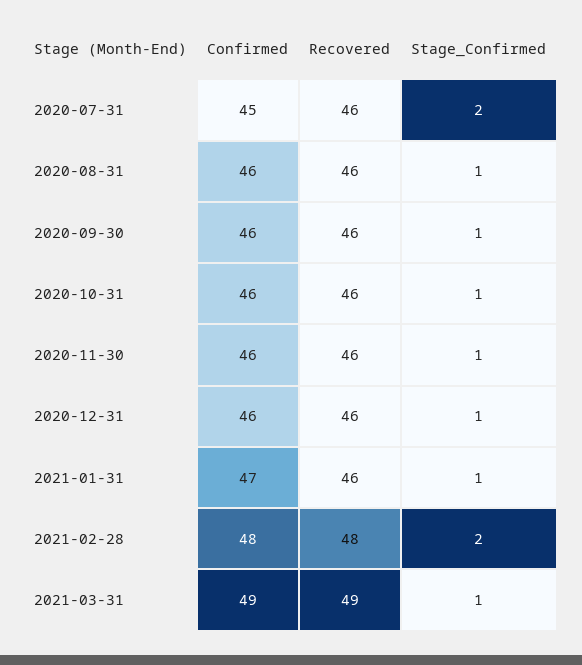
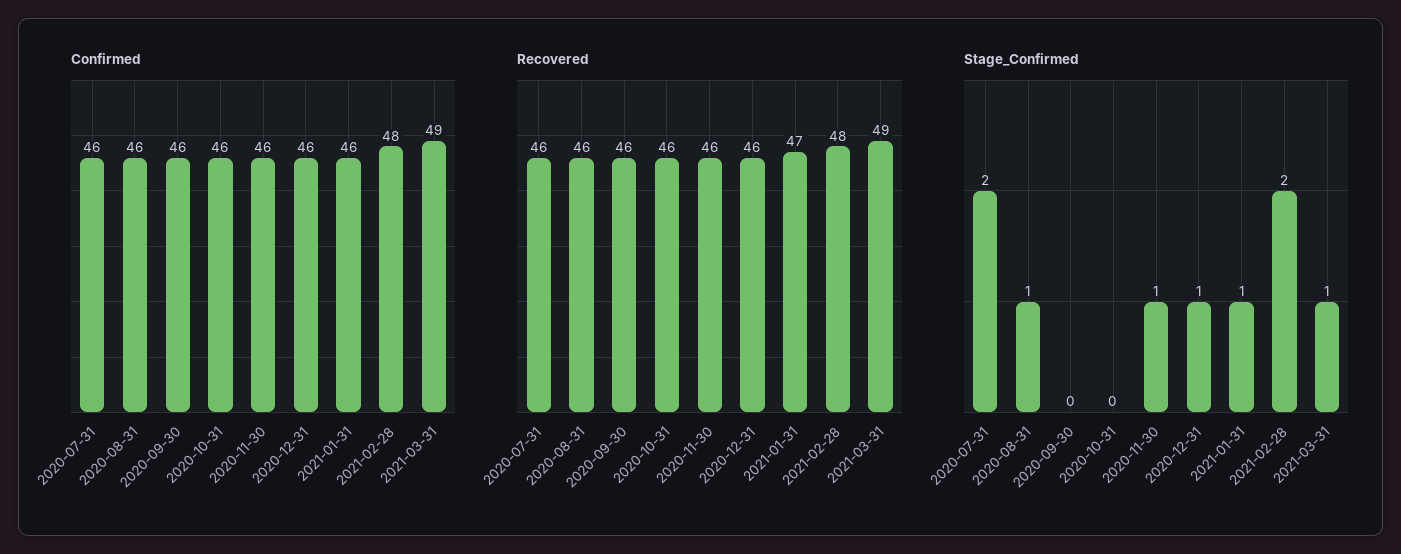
Confirmed, 2020-07-31: 45 -> 46
Stage_Confirmed, 2020-09-30: 1 -> 0
Stage_Confirmed, 2020-10-31: 1 -> 0
Confirmed, 2021-01-31: 47 -> 46
Recovered, 2021-01-31: 46 -> 47

